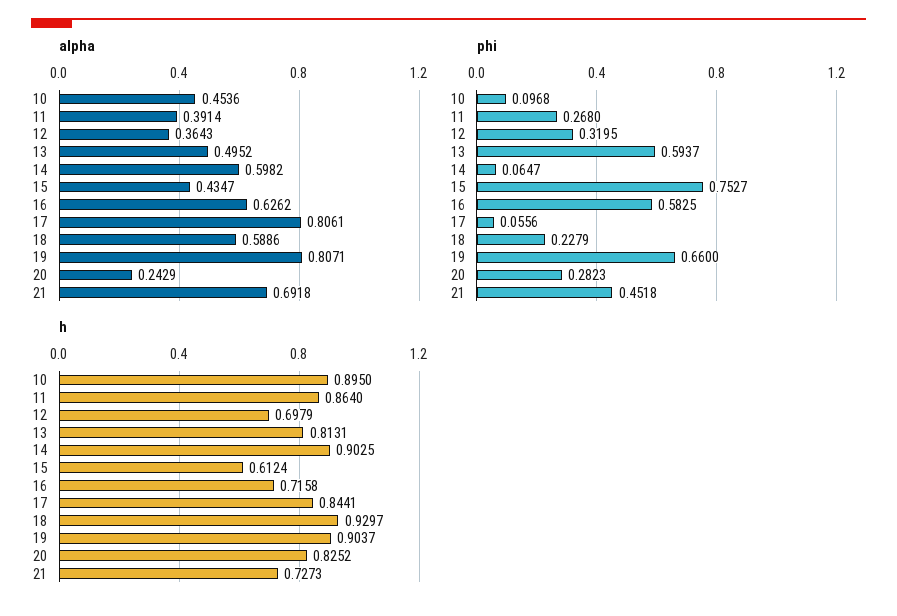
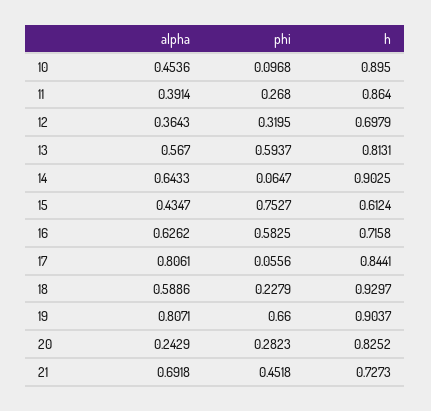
alpha, 13: 0.4952 -> 0.567
alpha, 14: 0.5982 -> 0.6433

